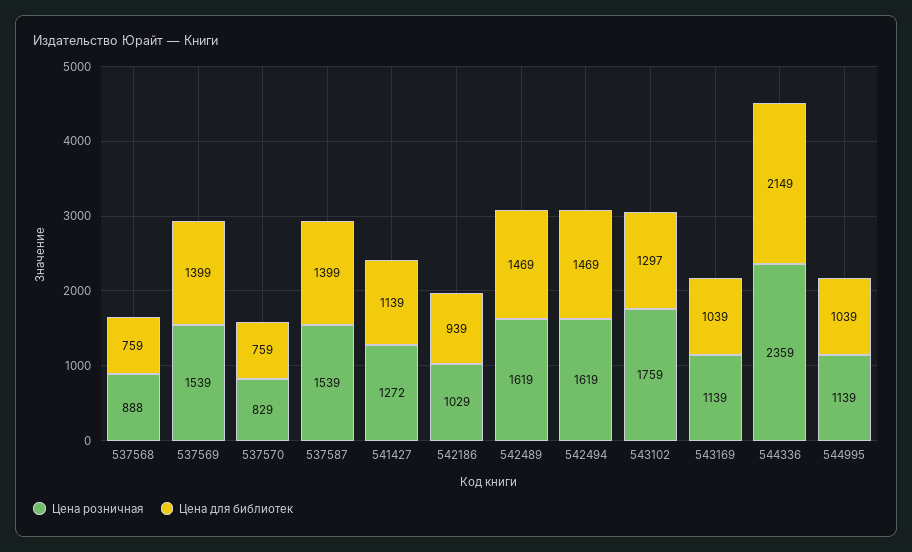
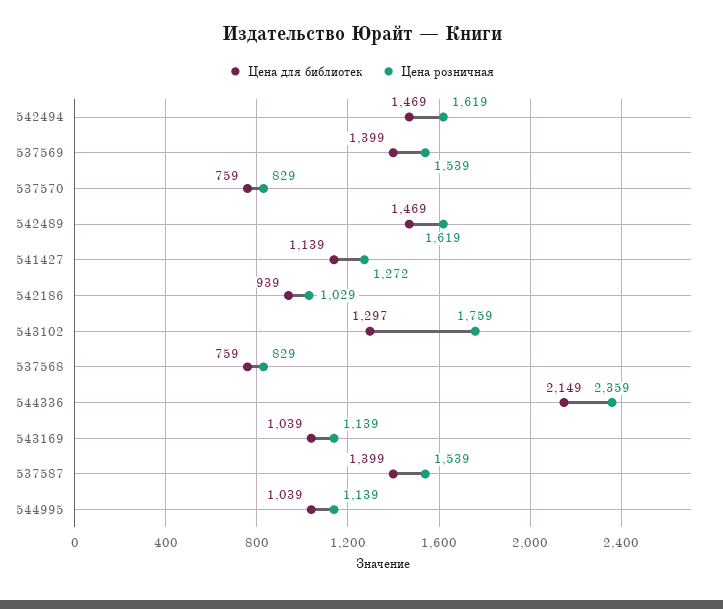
Цена розничная, 537568: 888 -> 829

